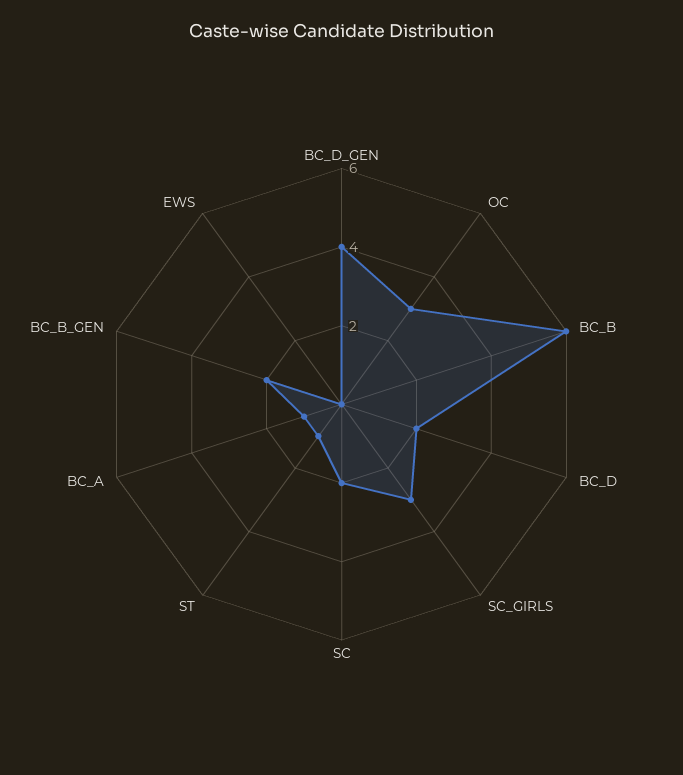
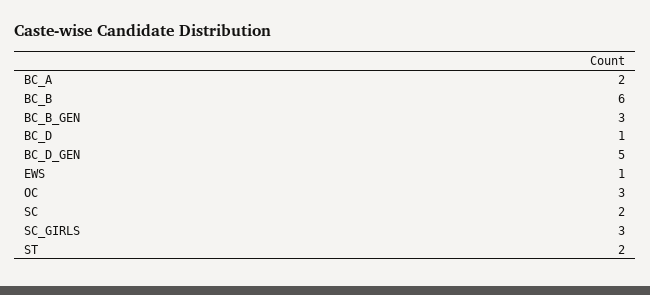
BC_D_GEN: 4 -> 5
BC_D: 2 -> 1
ST: 1 -> 2
BC_A: 1 -> 2
BC_B_GEN: 2 -> 3
EWS: 0 -> 1

